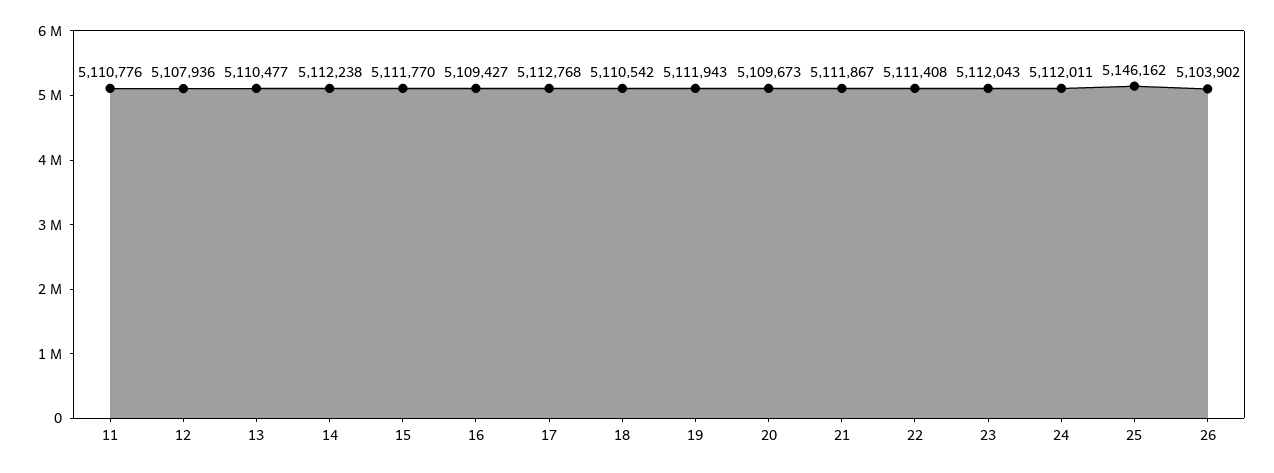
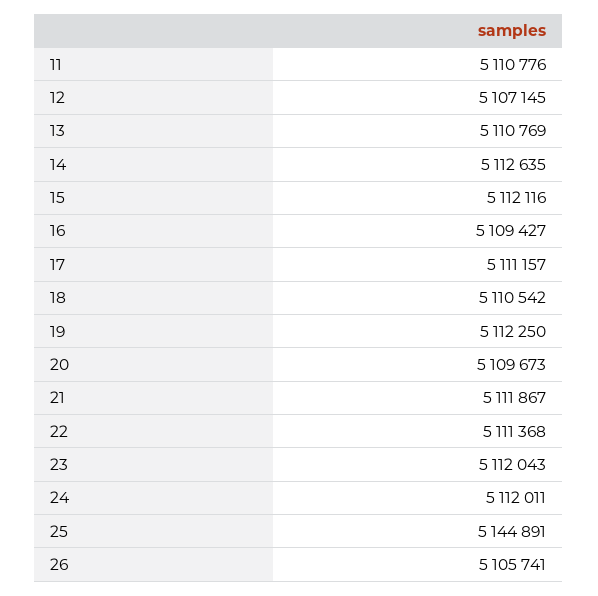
12: 5107936 -> 5107145
13: 5110477 -> 5110769
14: 5112238 -> 5112635
15: 5111770 -> 5112116
17: 5112768 -> 5111157
19: 5111943 -> 5112250
22: 5111408 -> 5111368
25: 5146162 -> 5144891
26: 5103902 -> 5105741

